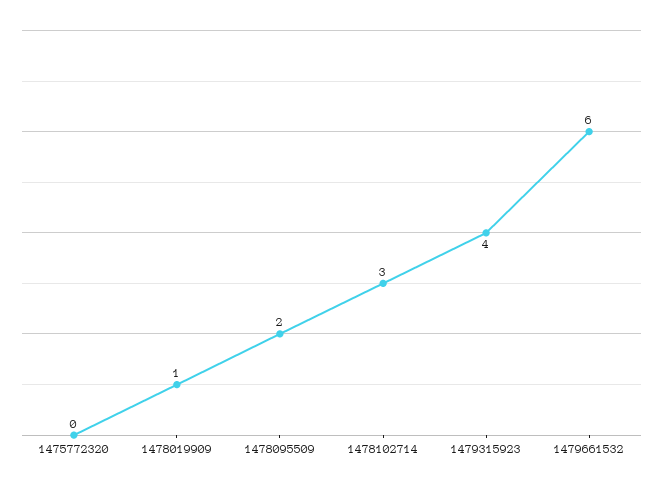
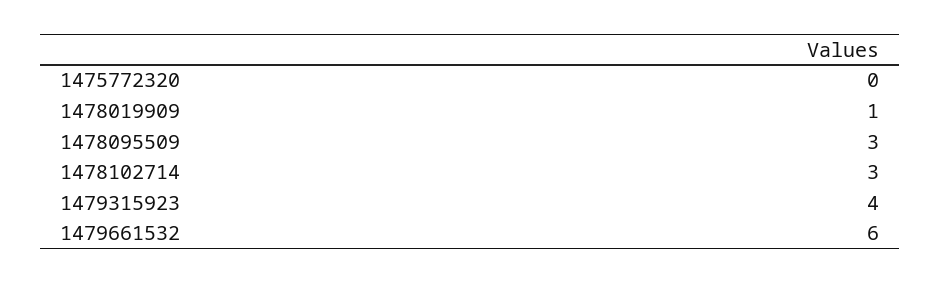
1478095509: 2 -> 3

